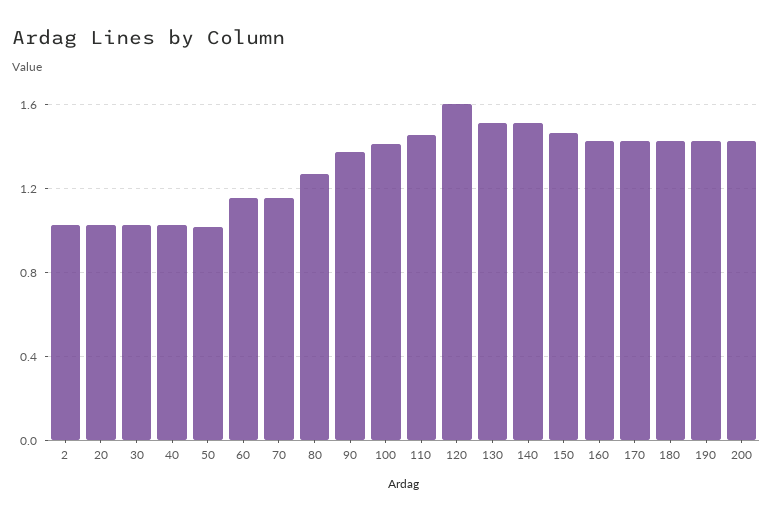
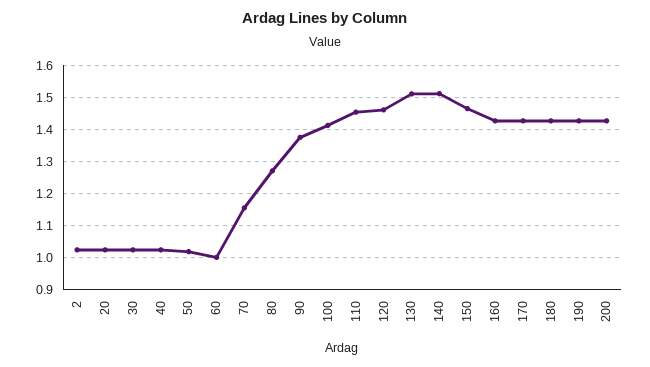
60: 1.15 -> 1
120: 1.6 -> 1.46

